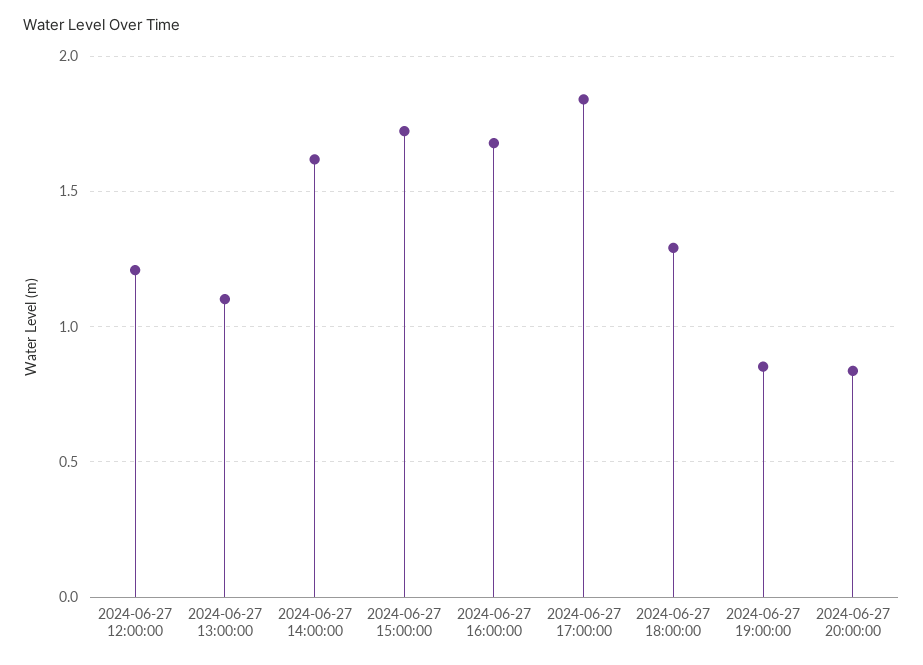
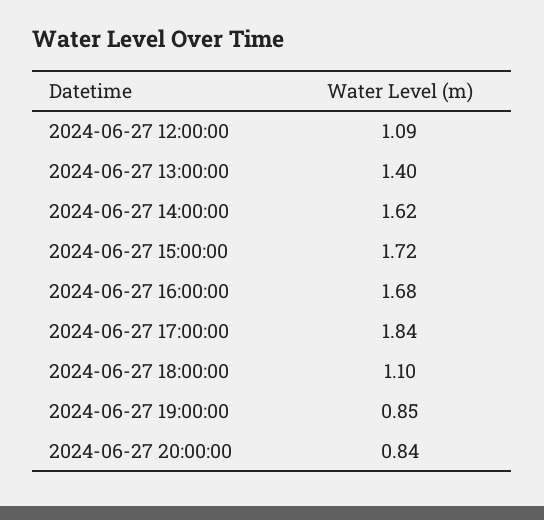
2024-06-27 12:00:00: 1.2 -> 1.09
2024-06-27 13:00:00: 1.1 -> 1.4
2024-06-27 18:00:00: 1.3 -> 1.1

